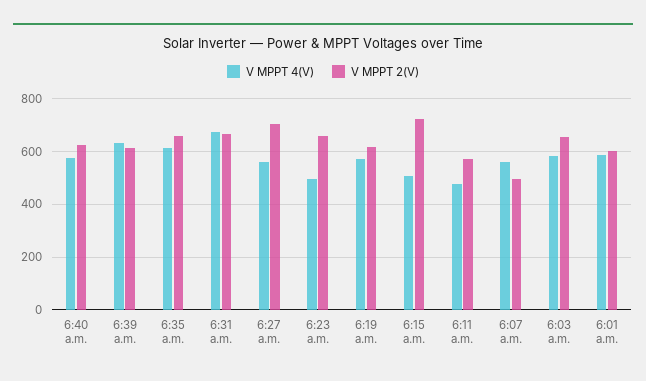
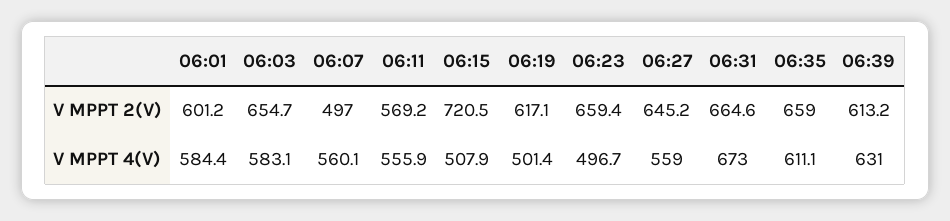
V MPPT 4(V), 6:40 a.m.: 575 -> none
V MPPT 2(V), 6:40 a.m.: 625 -> none
V MPPT 2(V), 6:27 a.m.: 700 -> 645.2
V MPPT 4(V), 6:19 a.m.: 575 -> 501.4
V MPPT 4(V), 6:11 a.m.: 475 -> 555.9

